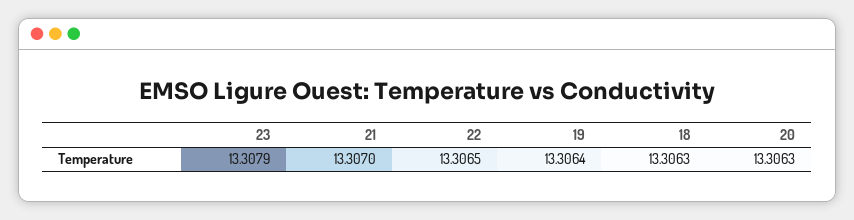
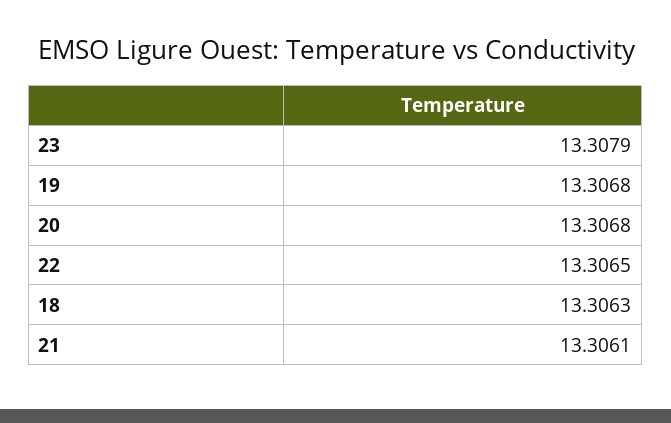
21: 13.307 -> 13.3061
19: 13.3064 -> 13.3068
20: 13.3063 -> 13.3068

